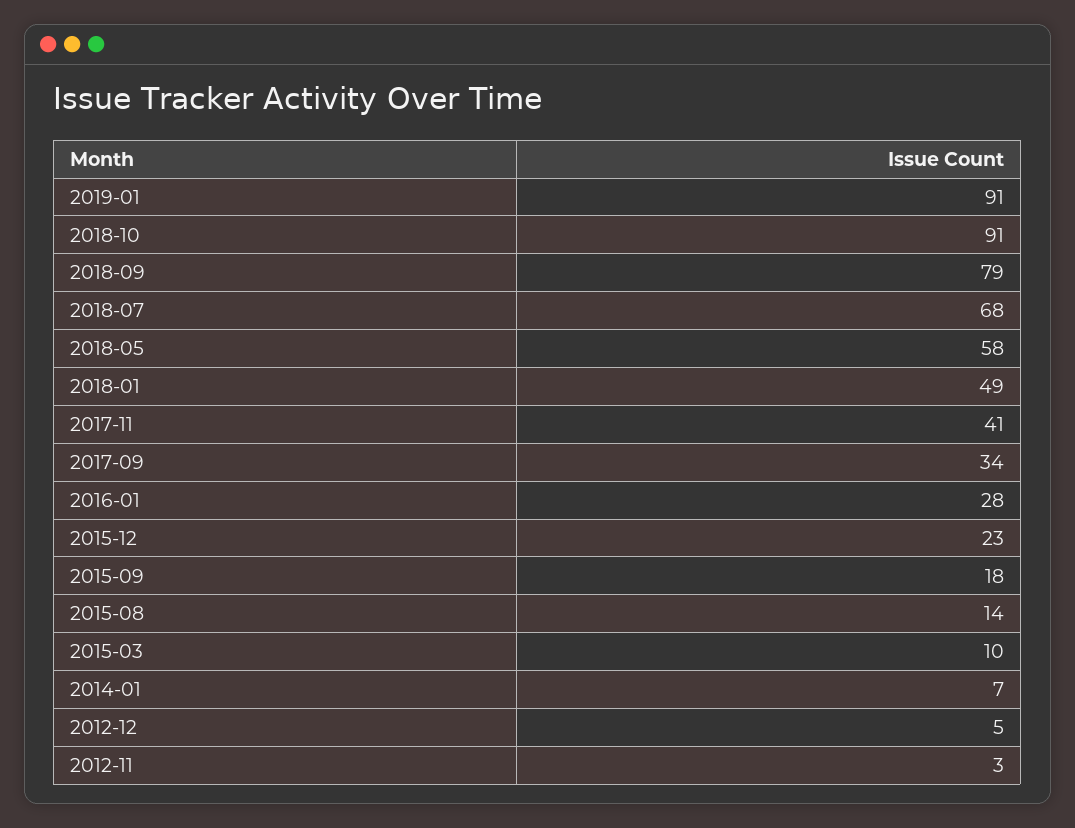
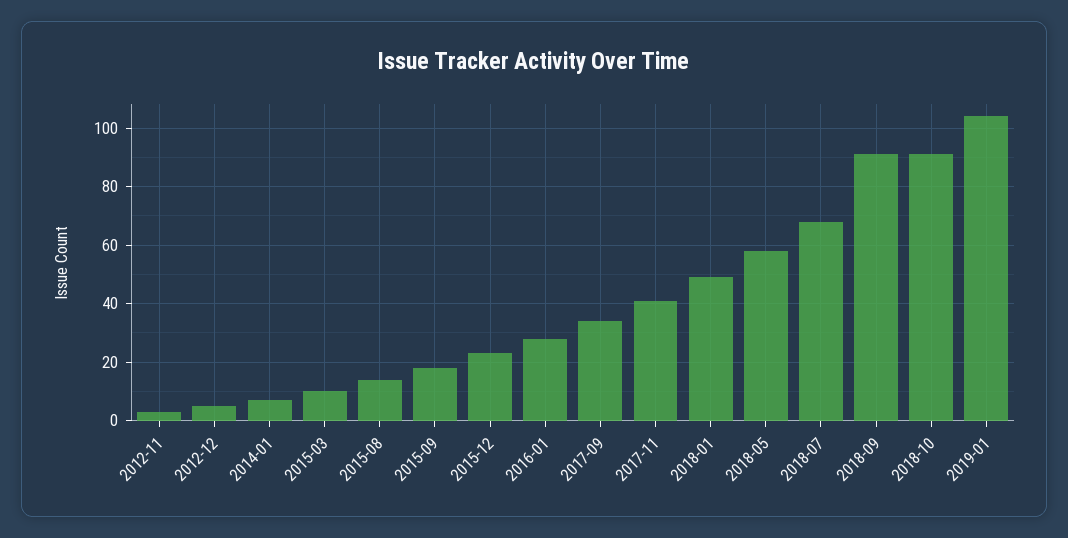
2019-01: 91 -> 105
2018-09: 79 -> 90

